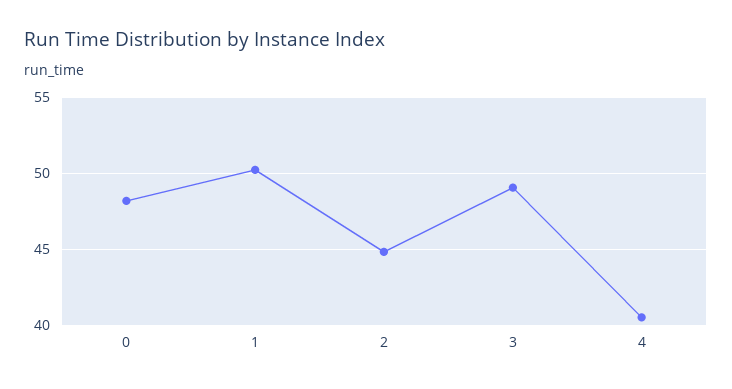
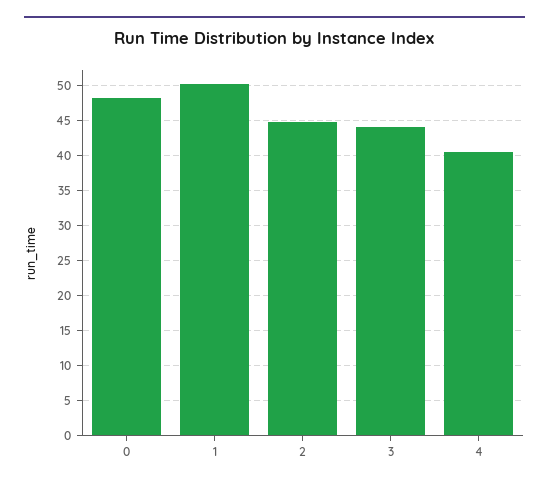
3: 49 -> 44

